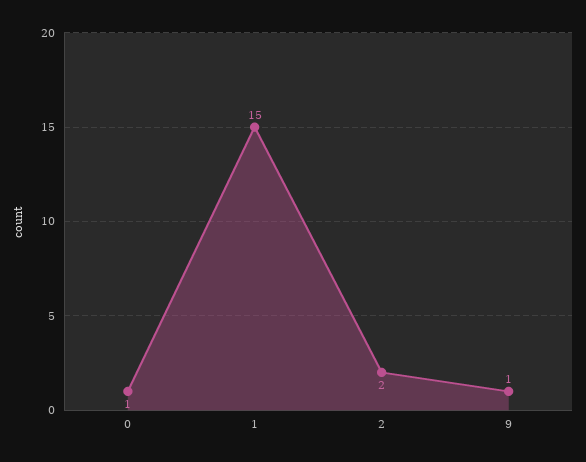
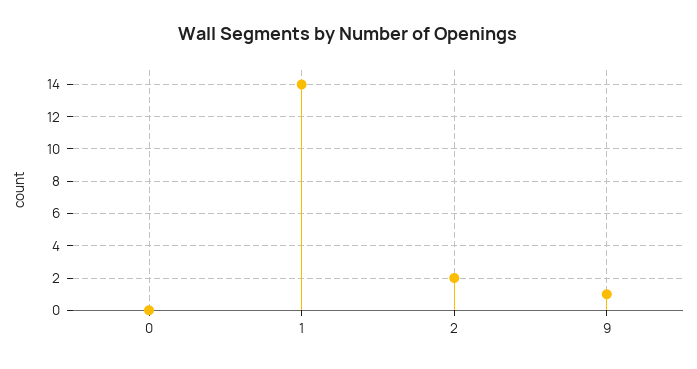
0: 1 -> 0
1: 15 -> 14

